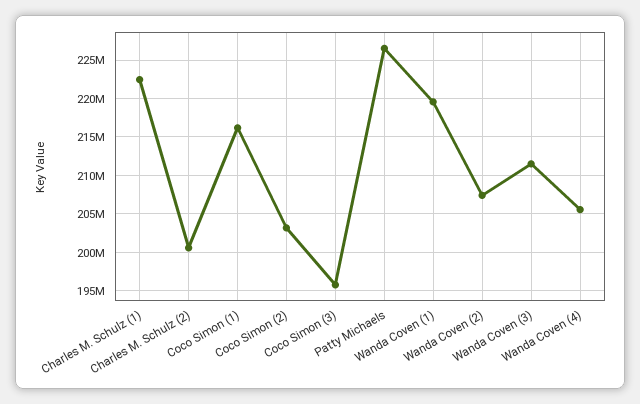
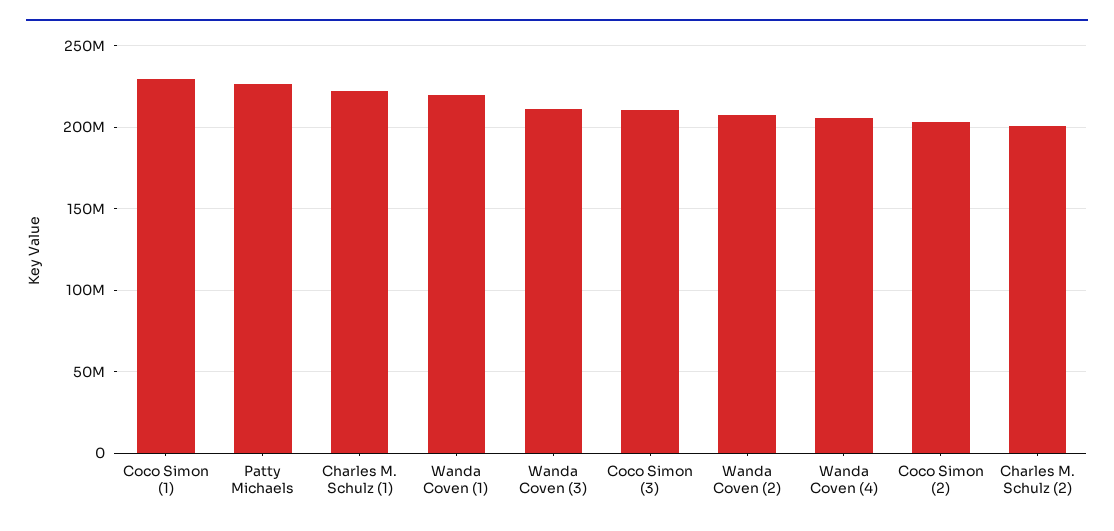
Coco Simon (1): 216000000 -> 230000000
Coco Simon (3): 196000000 -> 210000000

